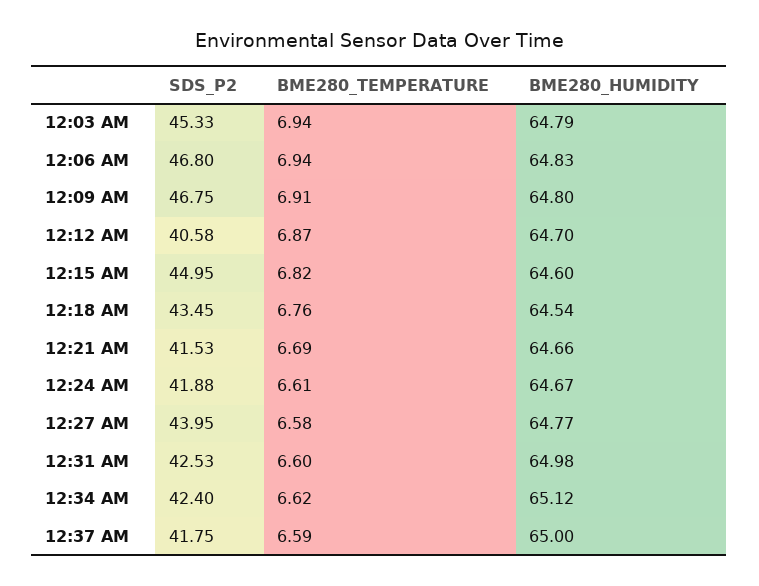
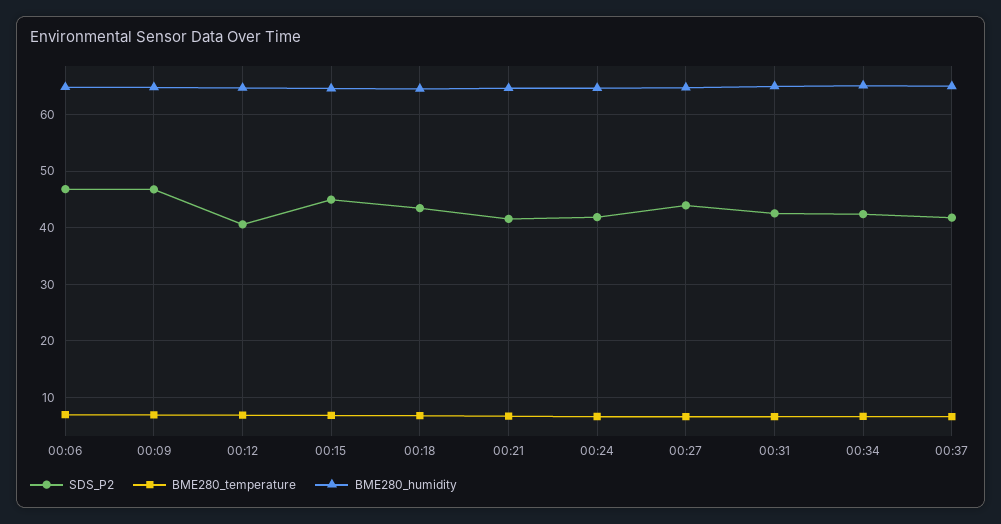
SDS_P2, 12:03 AM: 45.33 -> none
BME280_TEMPERATURE, 12:03 AM: 6.94 -> none
BME280_HUMIDITY, 12:03 AM: 64.79 -> none

